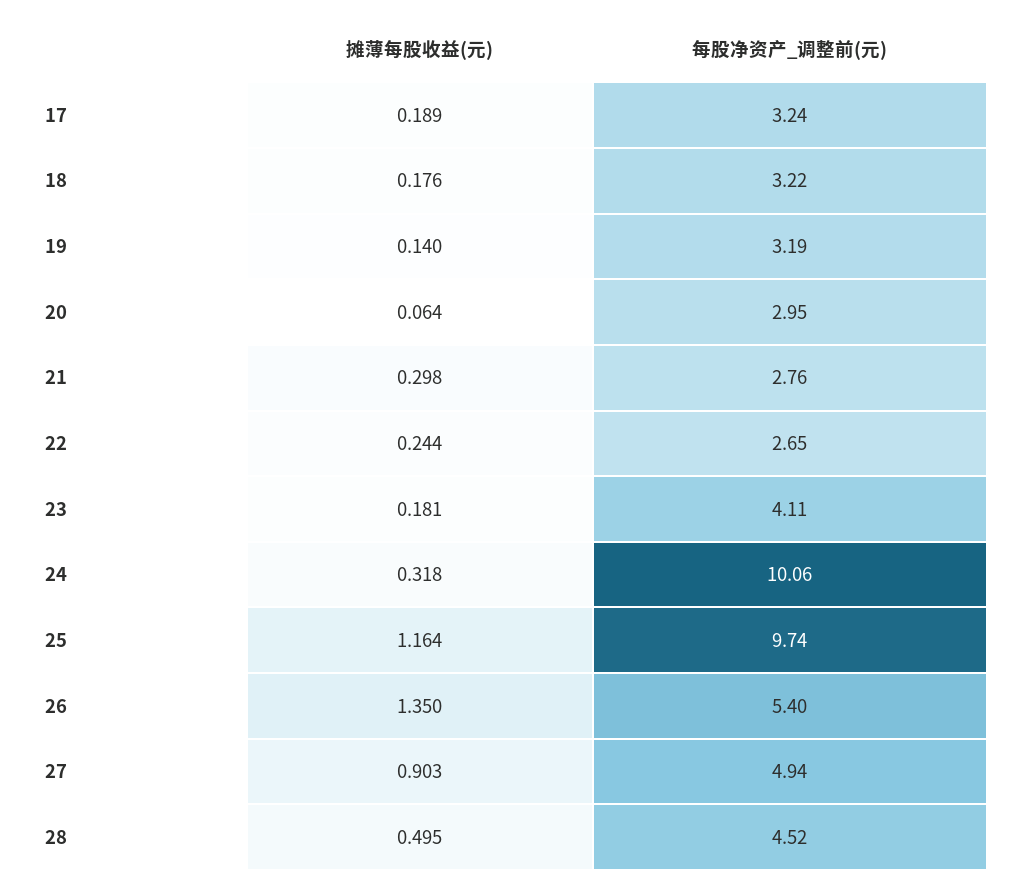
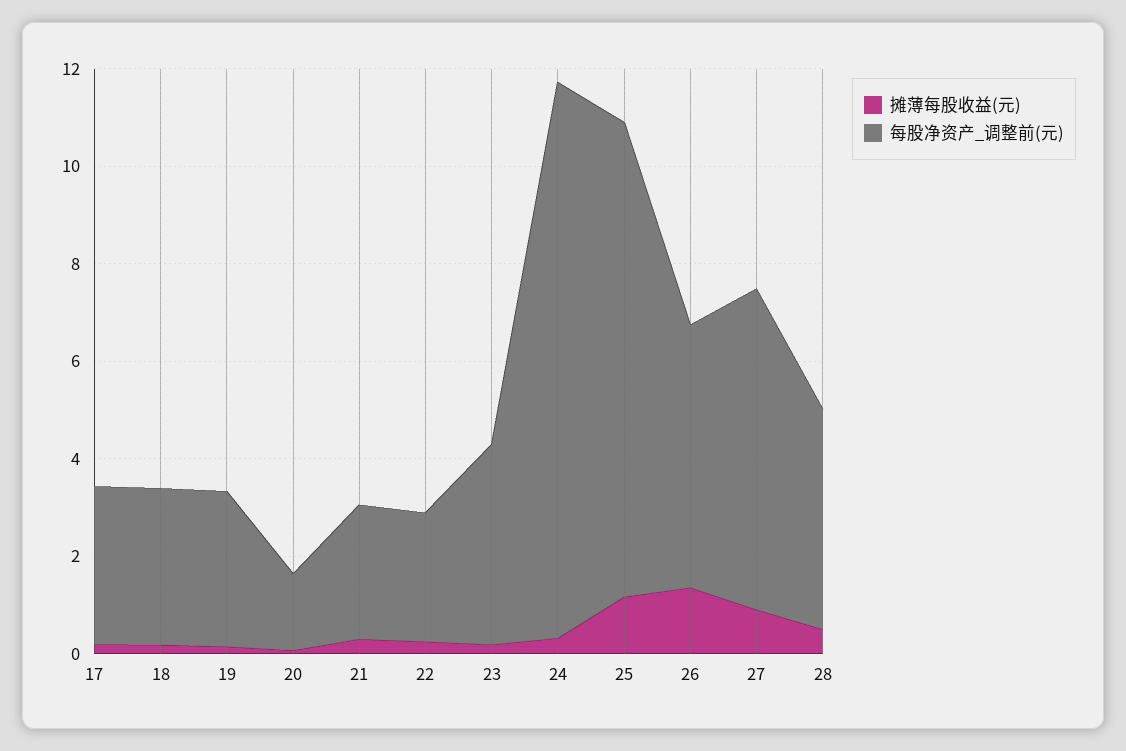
每股净资产_调整前(元), 20: 2.95 -> 1.5
每股净资产_调整前(元), 24: 10.06 -> 11.5
每股净资产_调整前(元), 27: 4.94 -> 6.5

